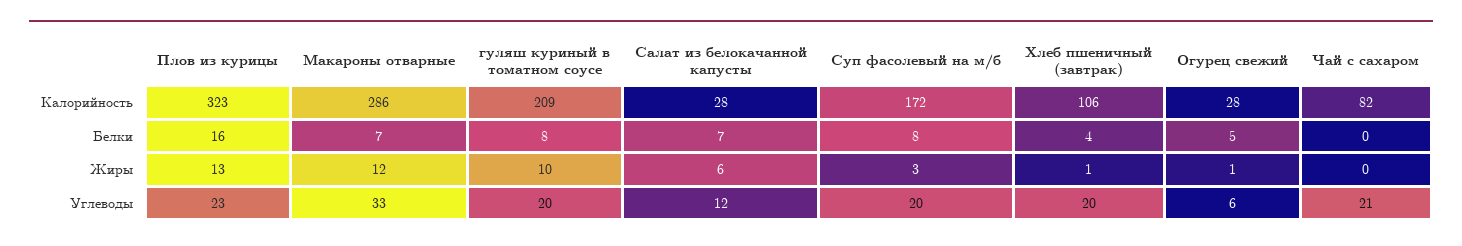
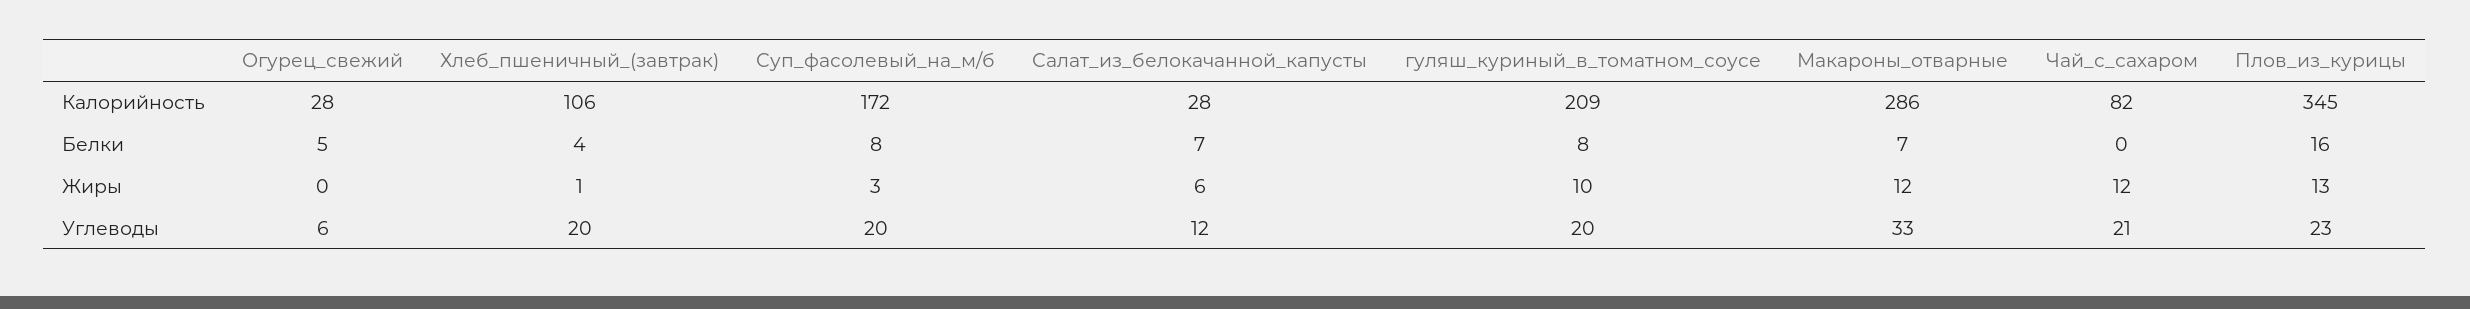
Плов из курицы, Калорийность: 323 -> 345
Огурец свежий, Жиры: 1 -> 0
Чай с сахаром, Жиры: 0 -> 12

